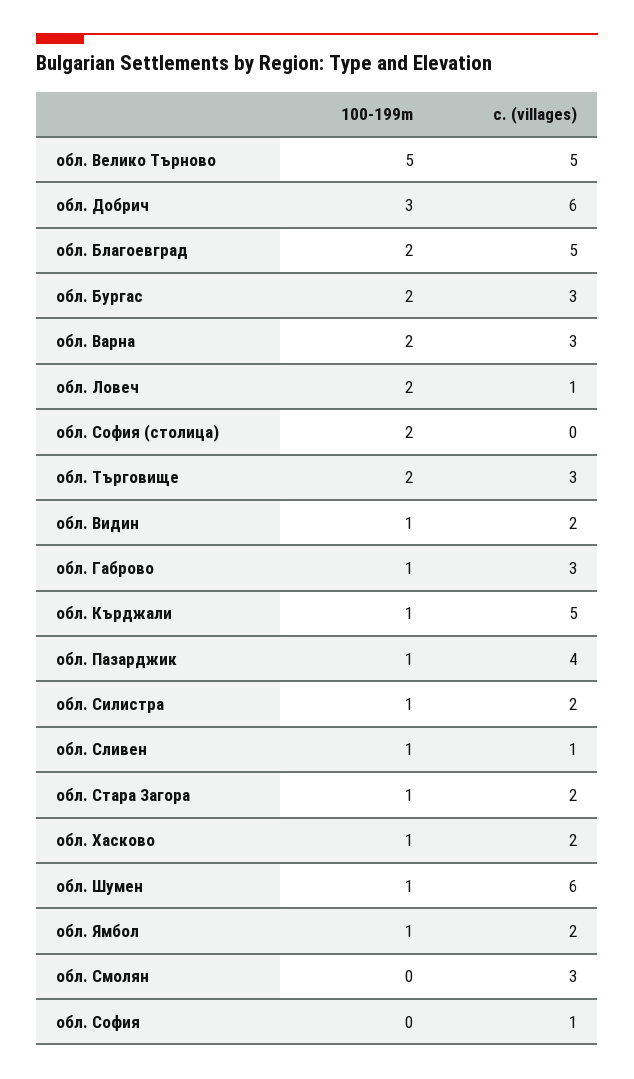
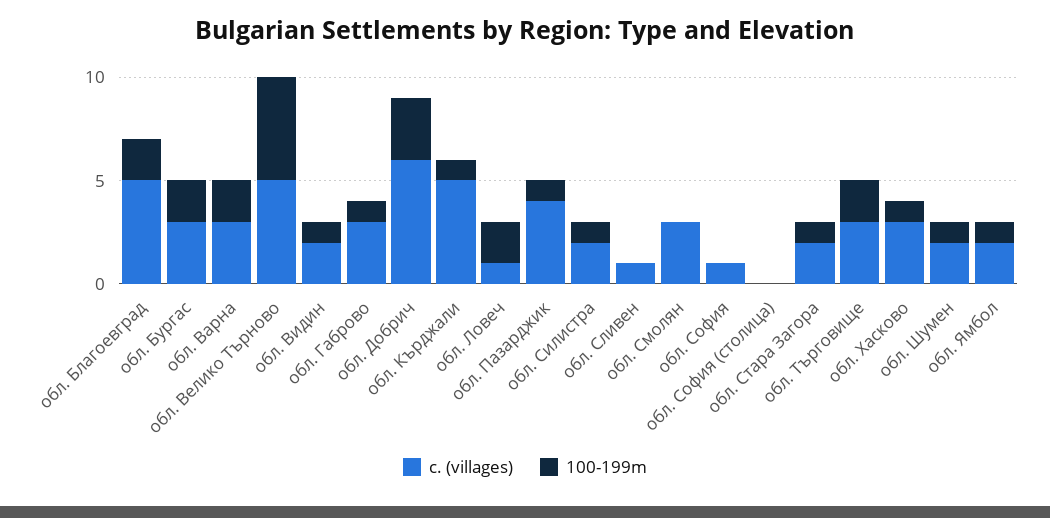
100-199m, обл. София (столица): 2 -> 0
100-199m, обл. Сливен: 1 -> 0
с. (villages), обл. Хасково: 2 -> 3
с. (villages), обл. Шумен: 6 -> 2

